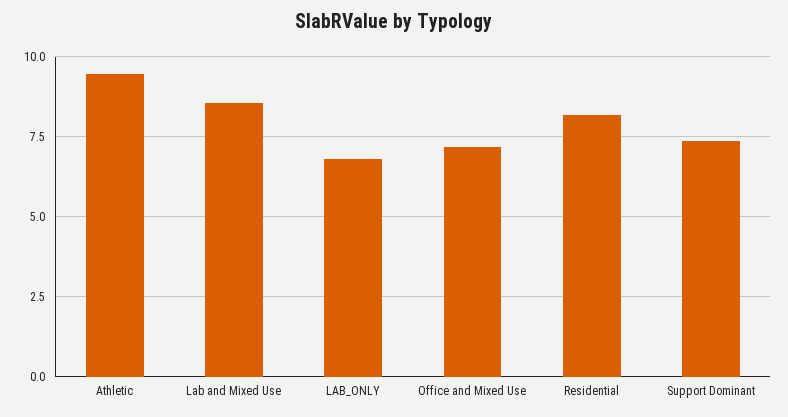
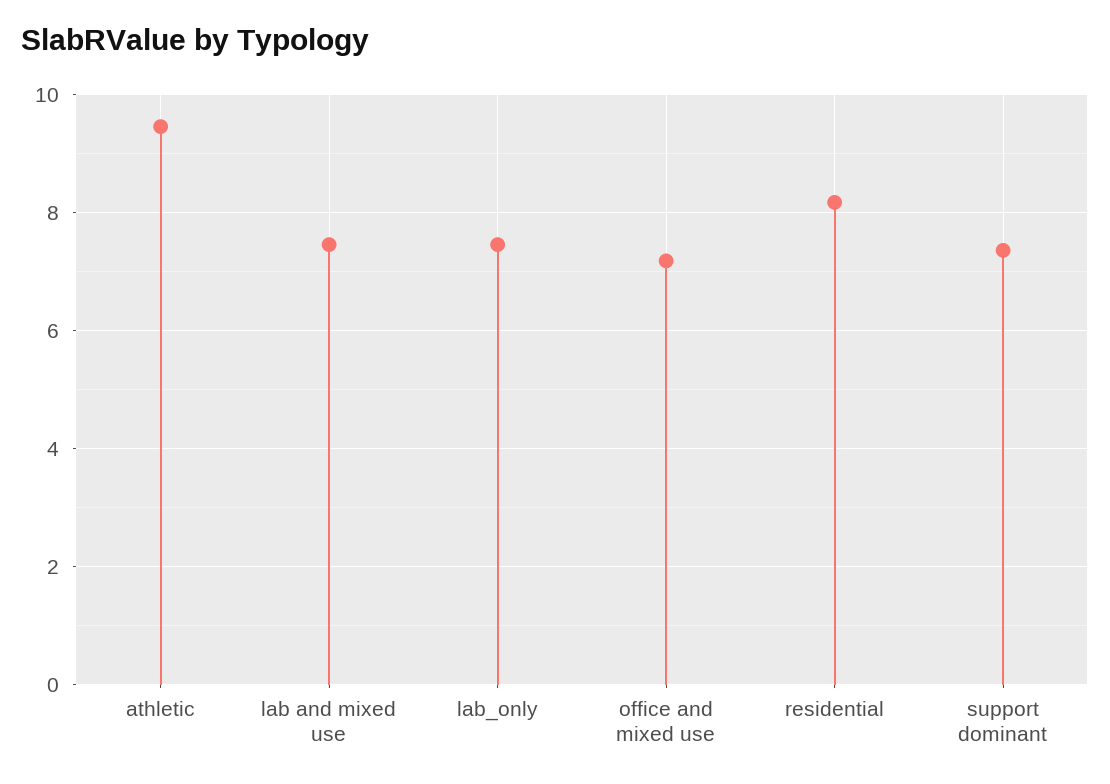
Lab and Mixed Use: 8.5 -> 7.4
LAB_ONLY: 6.75 -> 7.4

